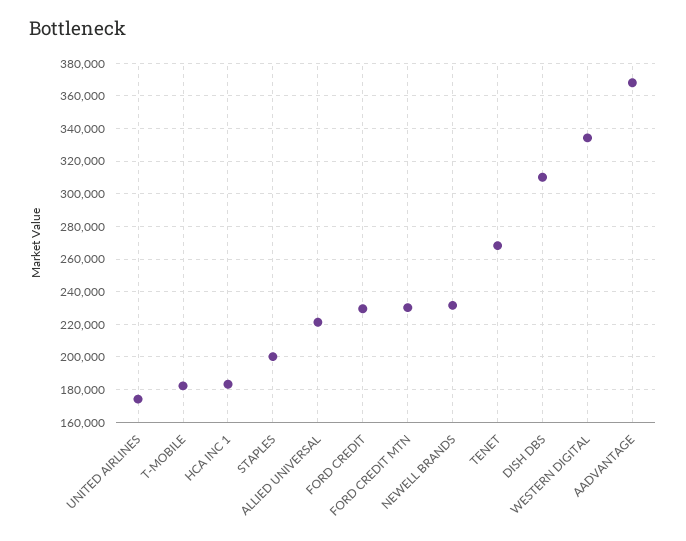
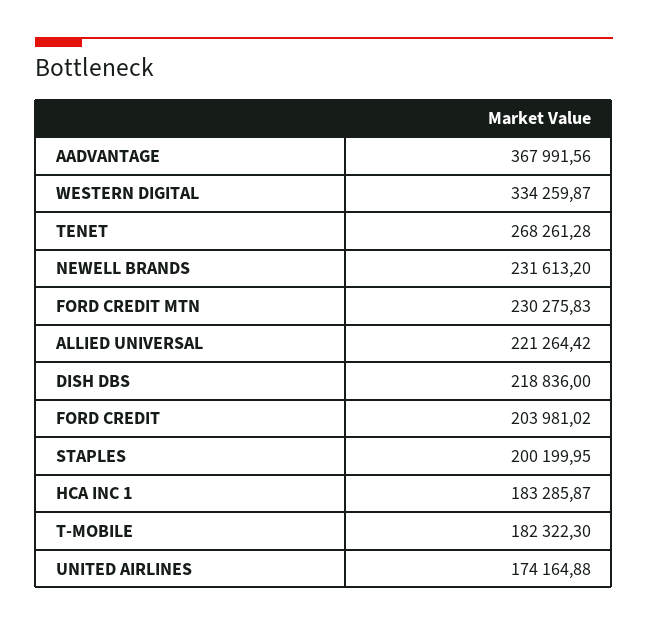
FORD CREDIT: 230000 -> 203981.02
DISH DBS: 310000 -> 218836

